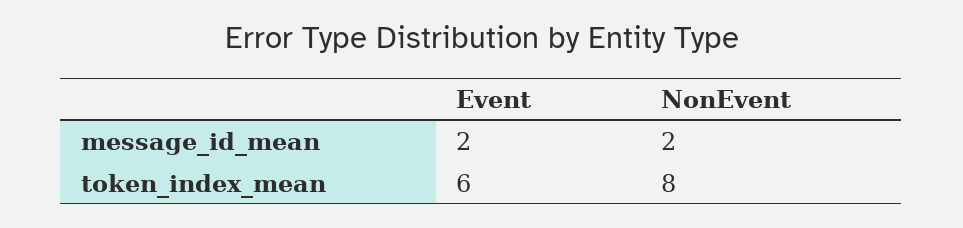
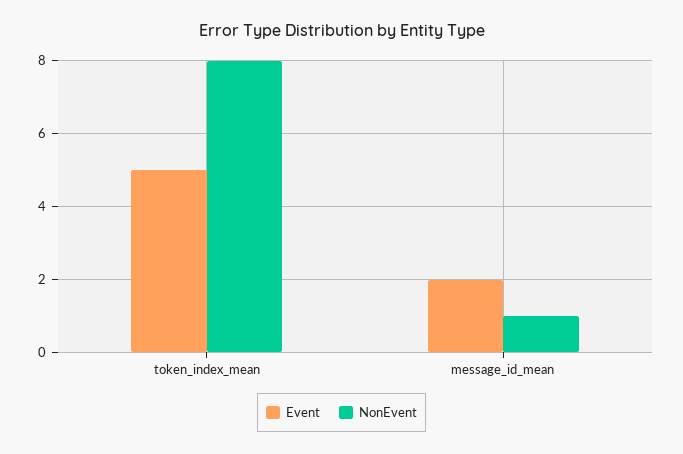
NonEvent, message_id_mean: 2 -> 1
Event, token_index_mean: 6 -> 5

